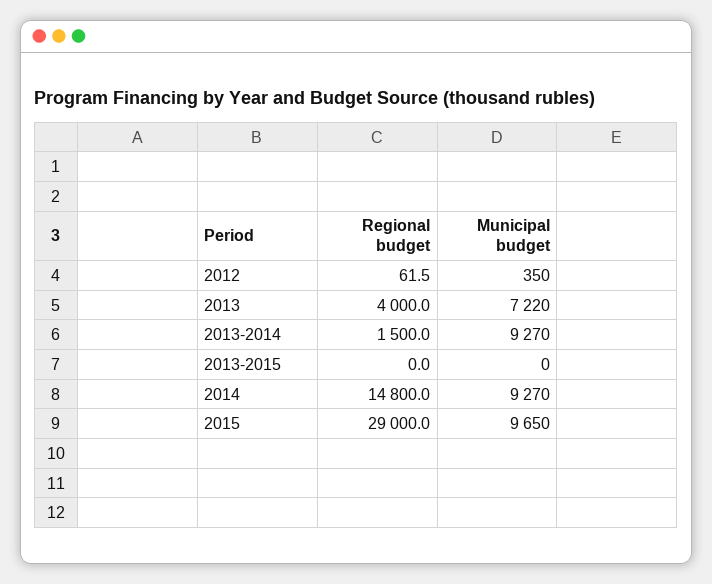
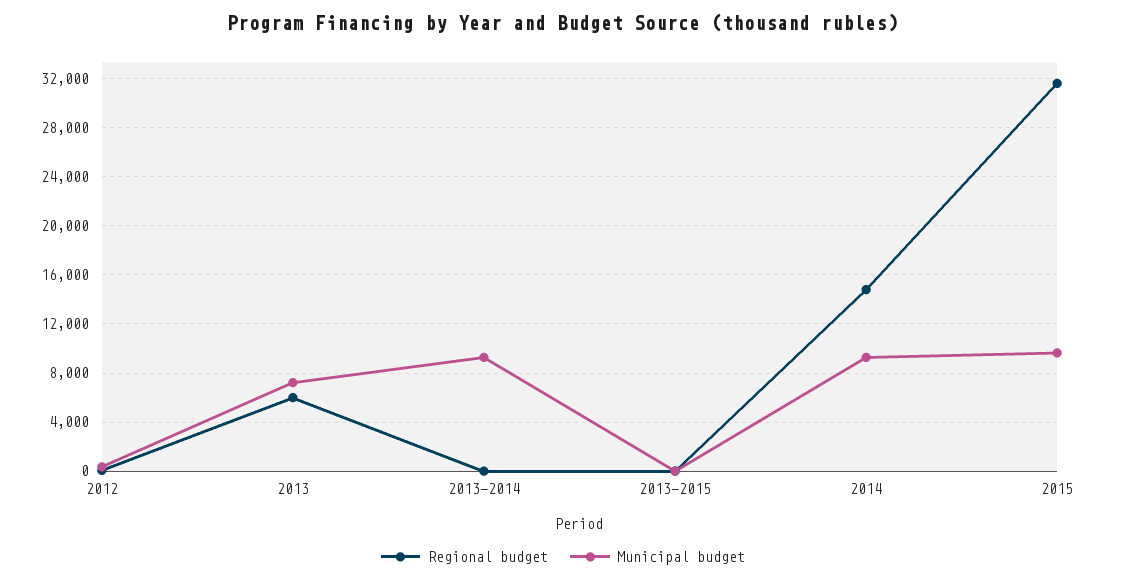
Regional budget, 2013: 4000 -> 6000
Regional budget, 2013-2014: 1500 -> 0
Regional budget, 2015: 29000 -> 31500

